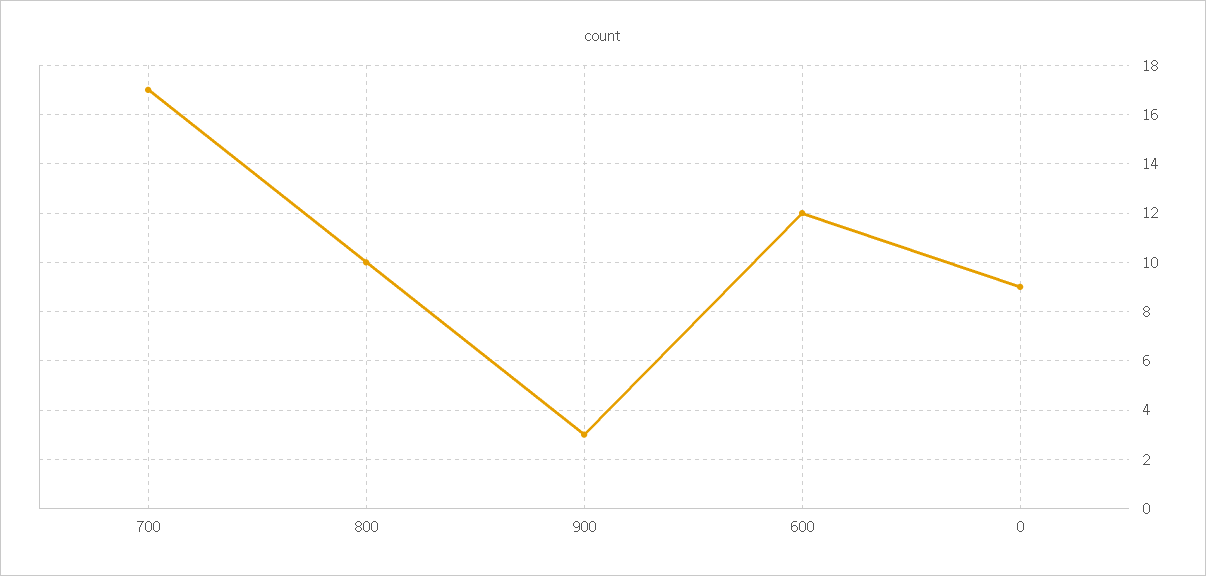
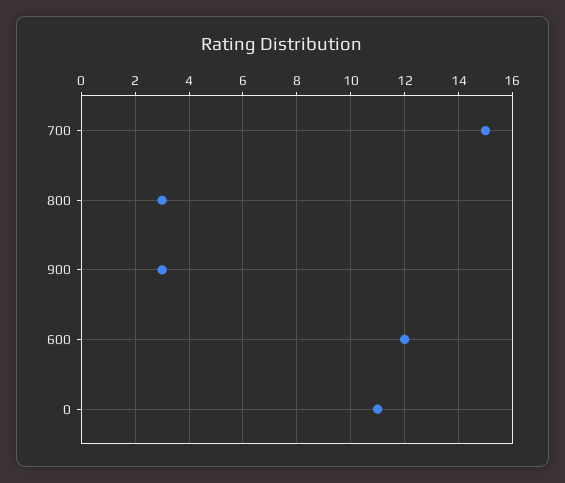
700: 17 -> 15
800: 10 -> 3
0: 9 -> 11

